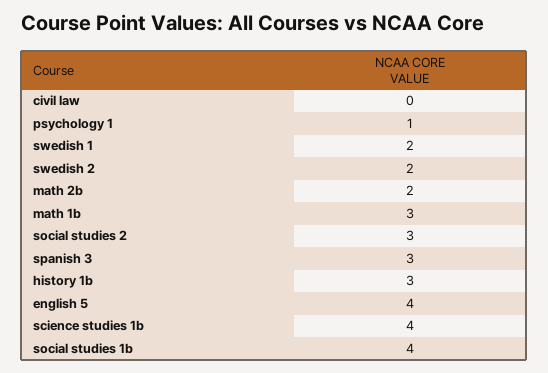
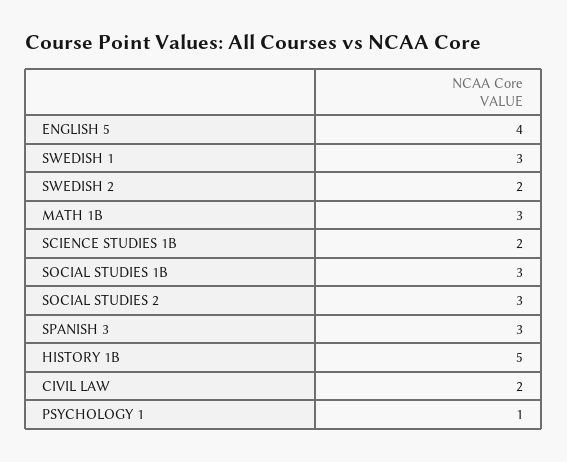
civil law: 0 -> 2
swedish 1: 2 -> 3
math 2b: 2 -> none
history 1b: 3 -> 5
science studies 1b: 4 -> 2
social studies 1b: 4 -> 3

